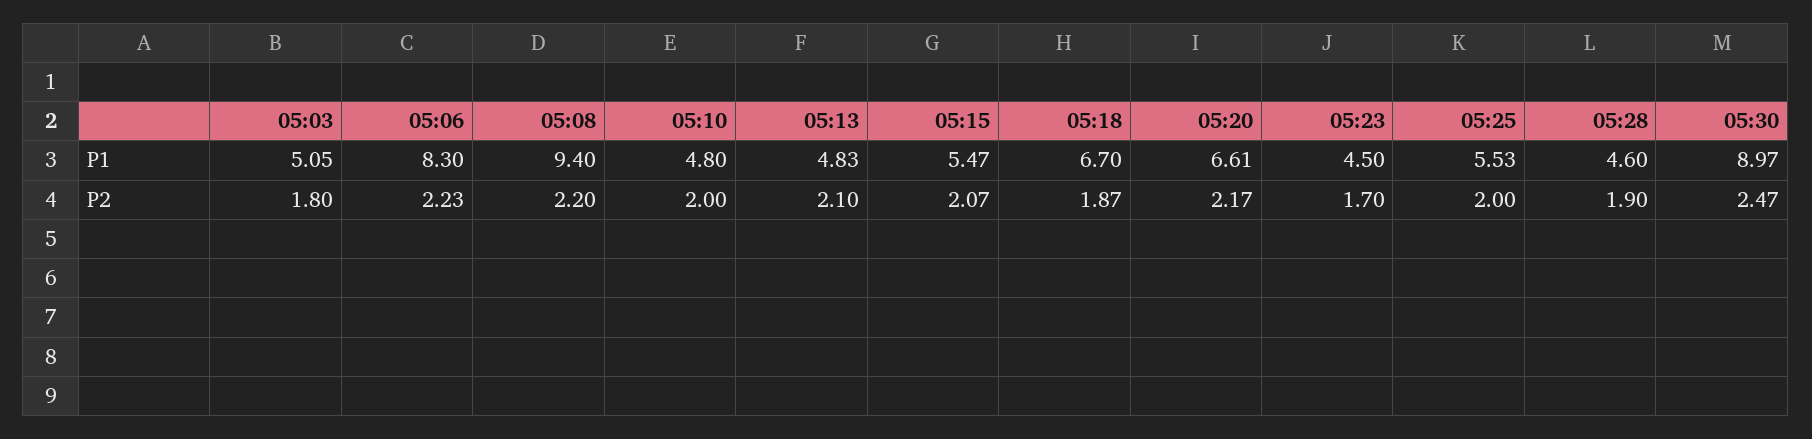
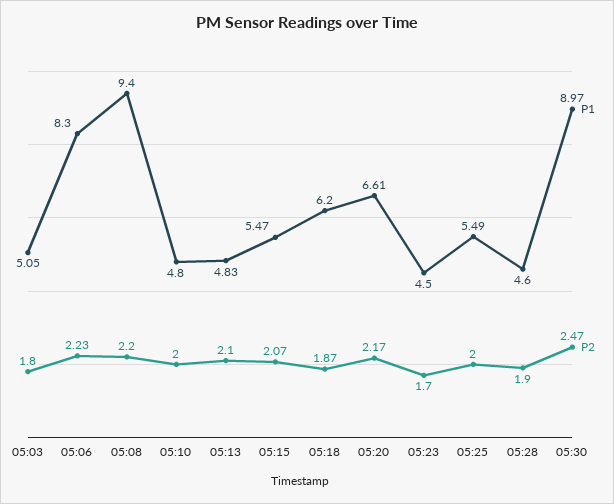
P1, 05:18: 6.7 -> 6.2
P1, 05:25: 5.53 -> 5.49

